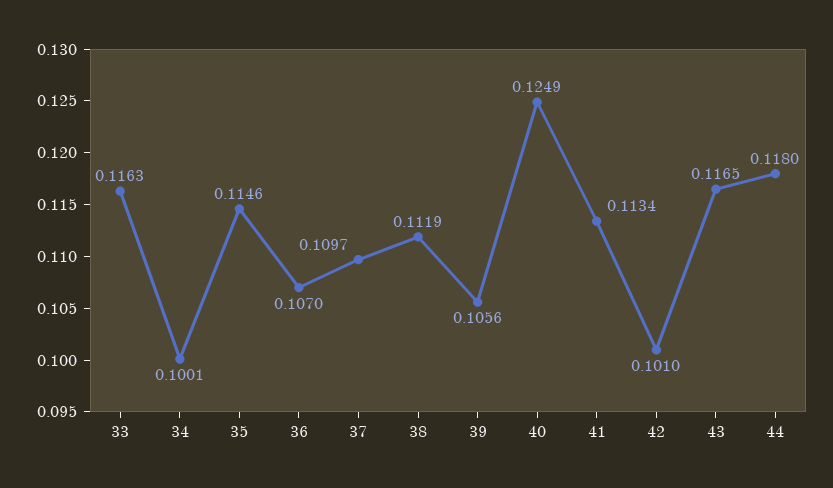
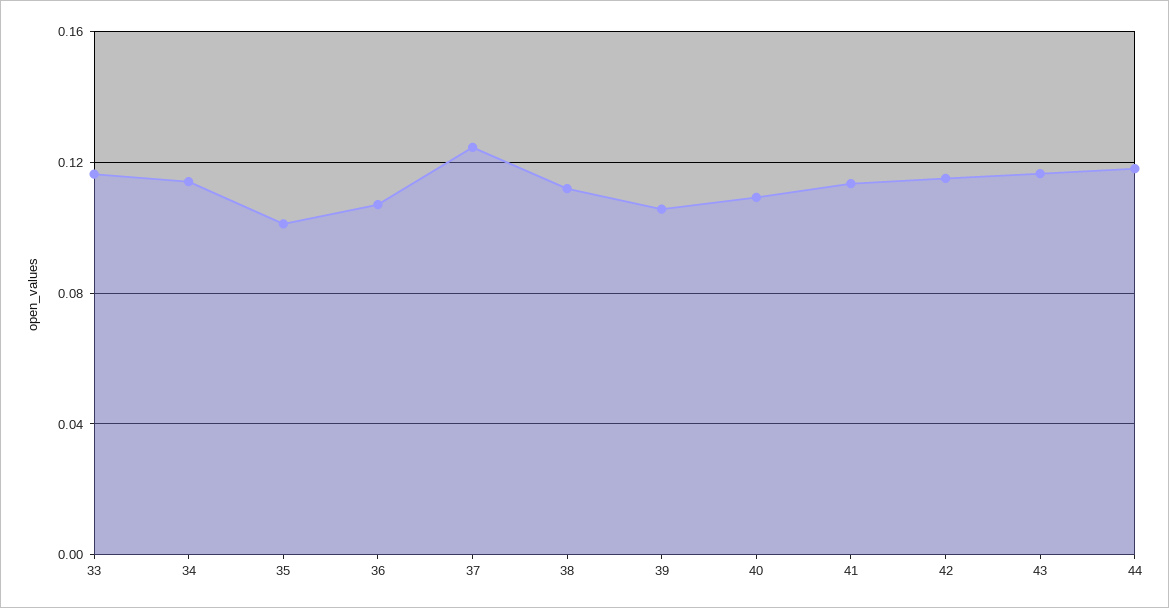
34: 0.1001 -> 0.115
35: 0.1146 -> 0.1
37: 0.1097 -> 0.125
40: 0.1249 -> 0.11
42: 0.101 -> 0.115

